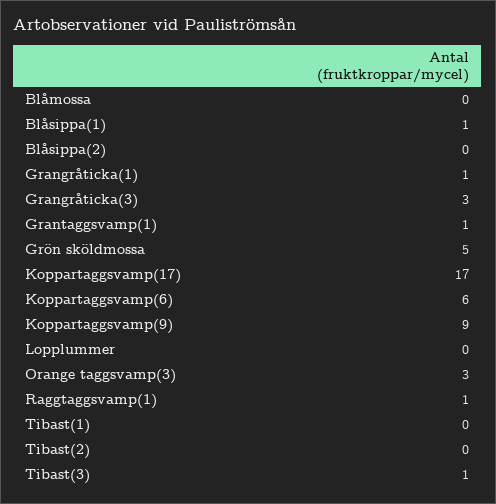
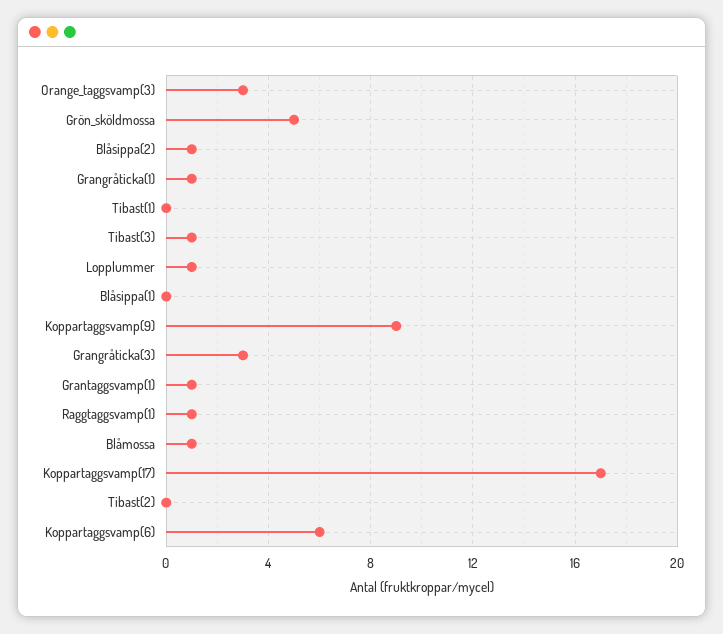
Blåmossa: 0 -> 1
Blåsippa(1): 1 -> 0
Blåsippa(2): 0 -> 1
Lopplummer: 0 -> 1

